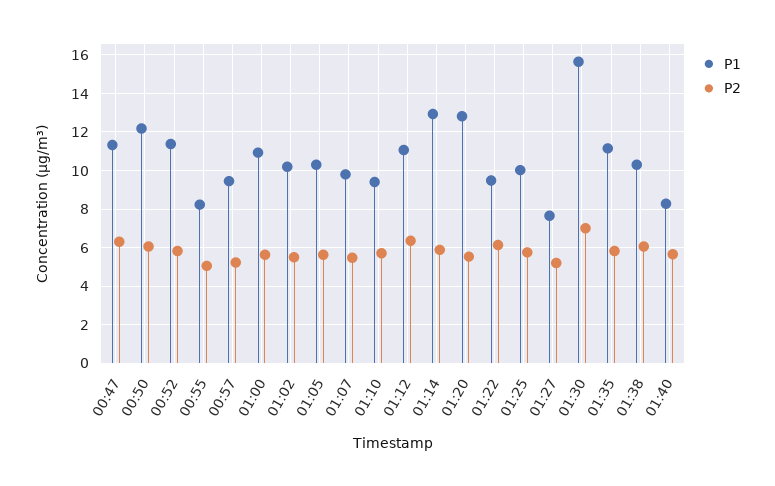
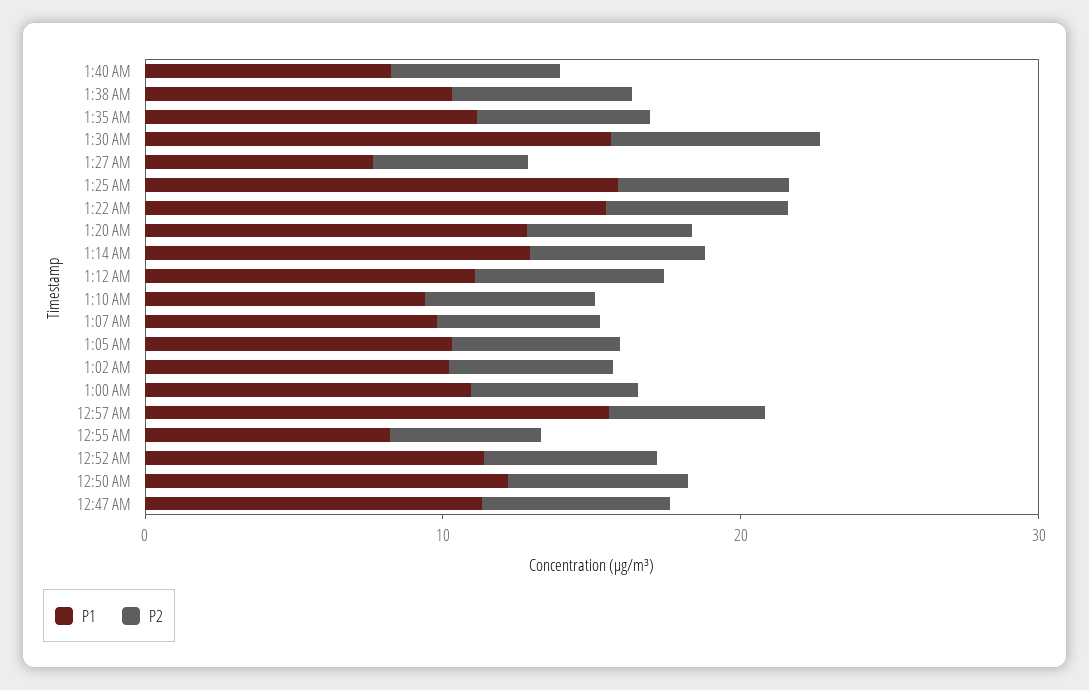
P1, 00:57: 9.5 -> 16
P1, 01:22: 9.5 -> 16
P1, 01:25: 10 -> 16

